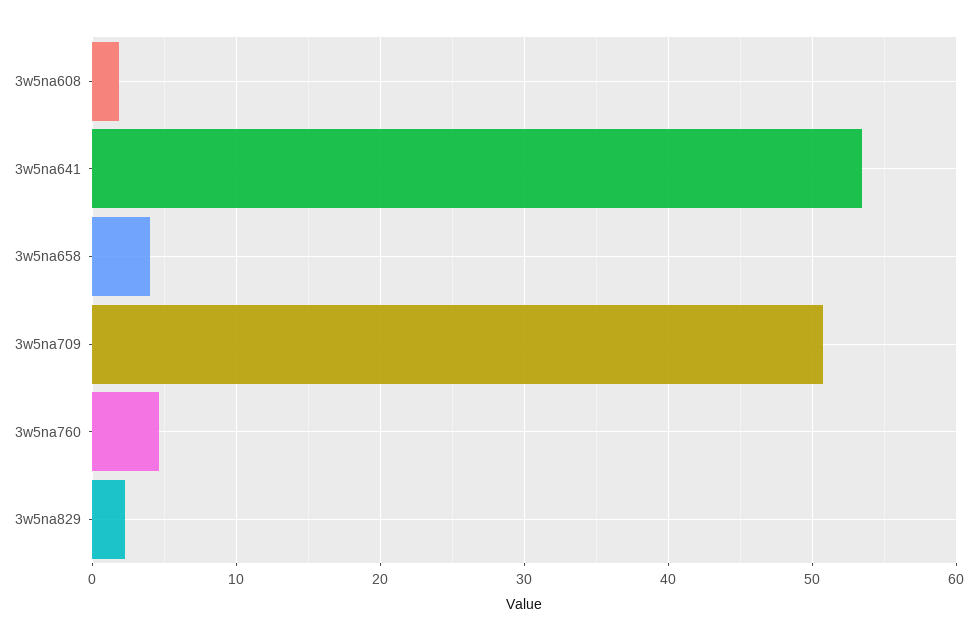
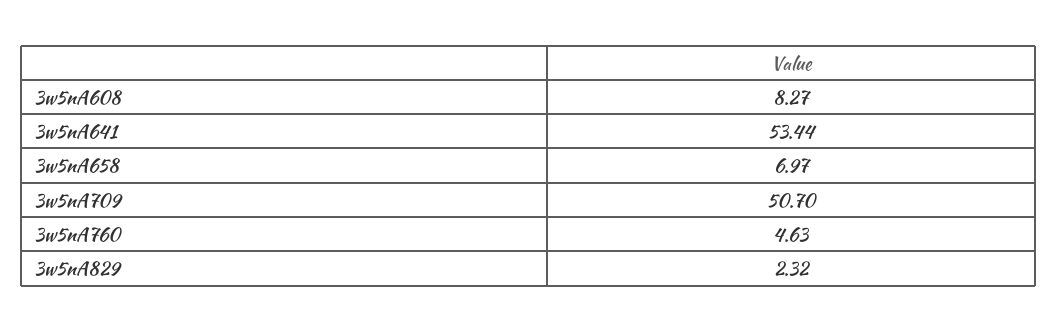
3w5na608: 2 -> 8.27
3w5na658: 4 -> 6.97

